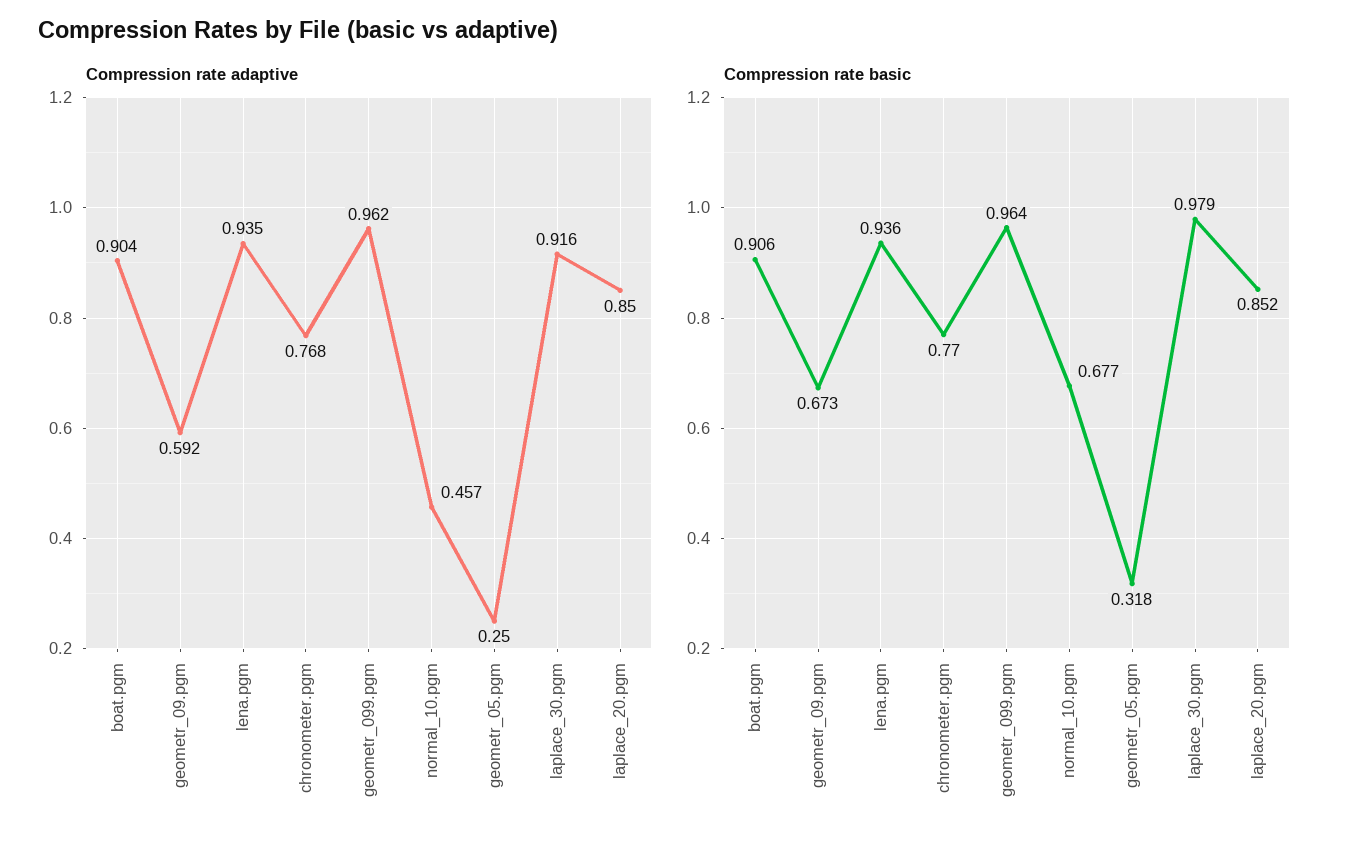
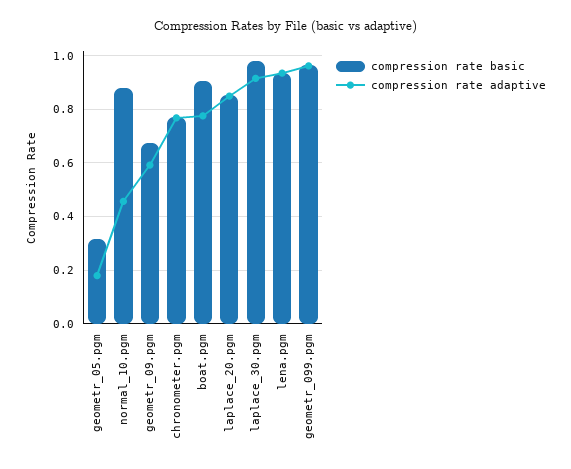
Compression rate adaptive, boat.pgm: 0.904 -> 0.775
Compression rate adaptive, geometr_05.pgm: 0.25 -> 0.175
Compression rate basic, normal_10.pgm: 0.677 -> 0.875

